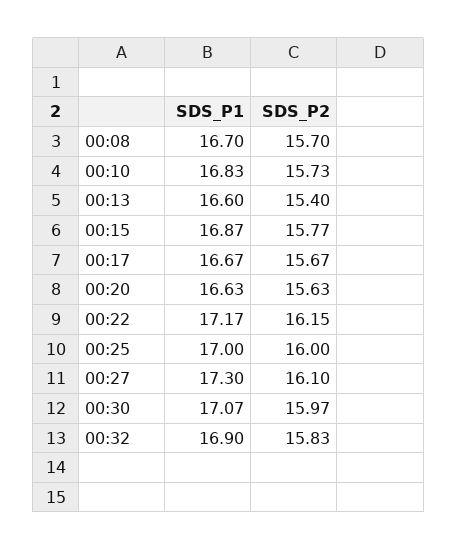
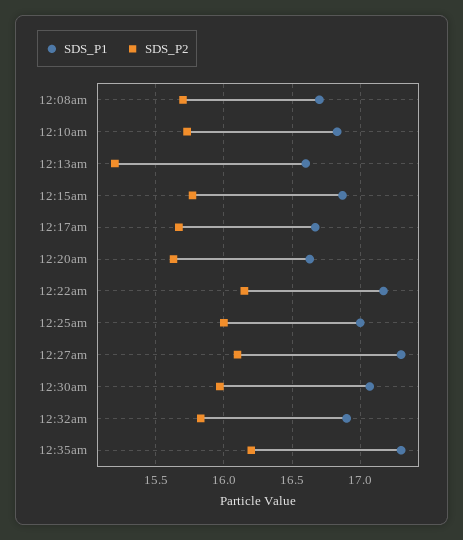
SDS_P2, 00:13: 15.4 -> 15.2
SDS_P1, 12:35am: none -> 17.3
SDS_P2, 12:35am: none -> 16.2

